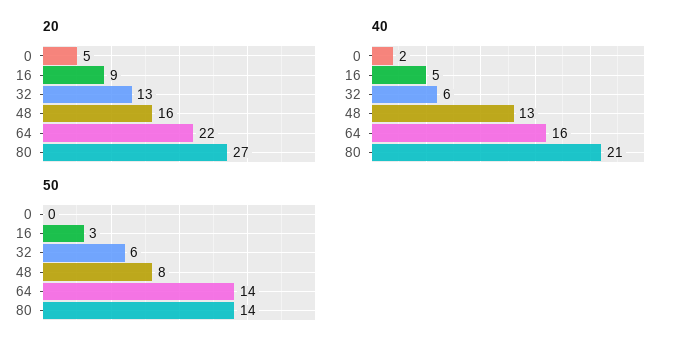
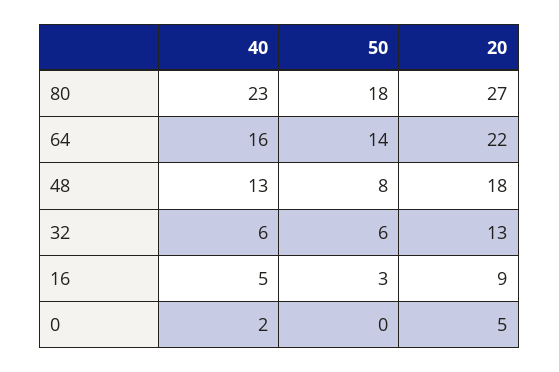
20, 48: 16 -> 18
40, 80: 21 -> 23
50, 80: 14 -> 18

